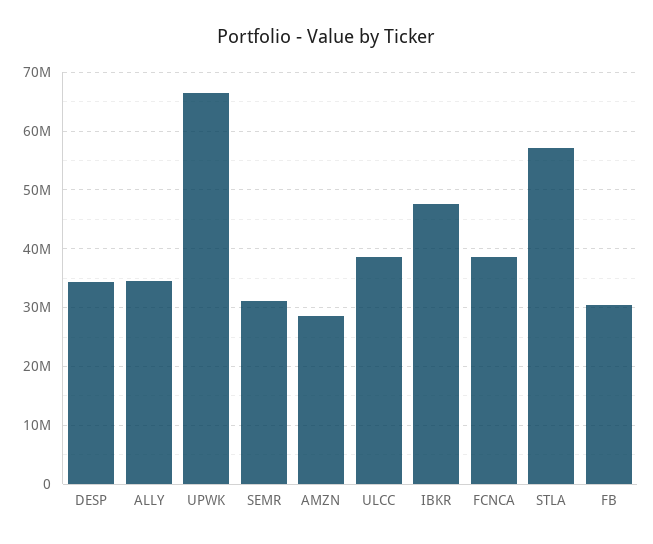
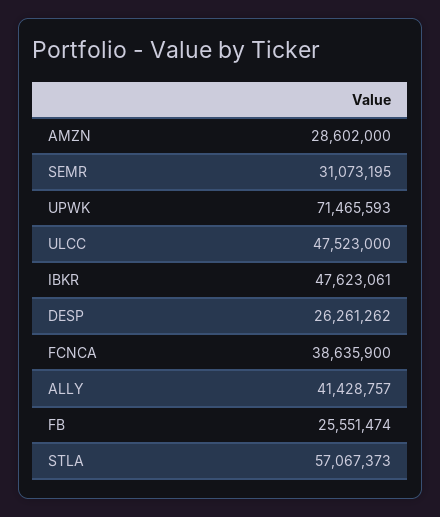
DESP: 34000000 -> 26261262
ALLY: 34000000 -> 41428757
UPWK: 66000000 -> 71465593
ULCC: 38000000 -> 47523000
FB: 30000000 -> 25551474

